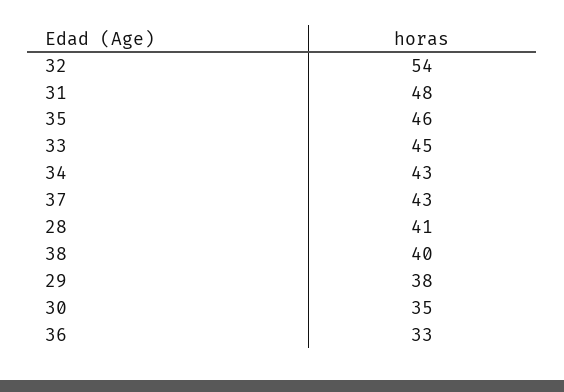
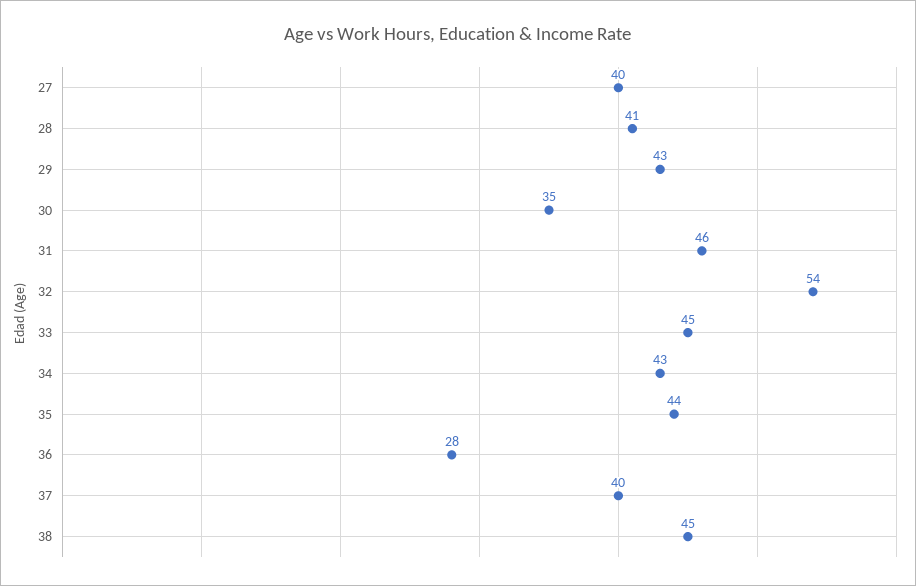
31: 48 -> 46
35: 46 -> 44
37: 43 -> 40
38: 40 -> 45
29: 38 -> 43
36: 33 -> 28
27: none -> 40

